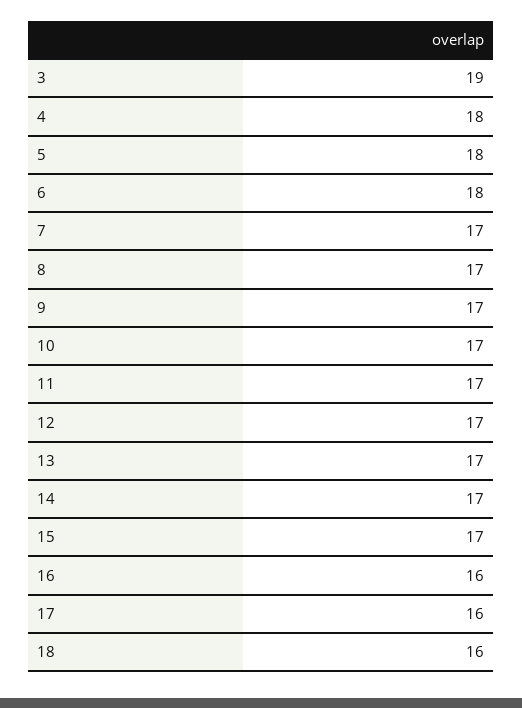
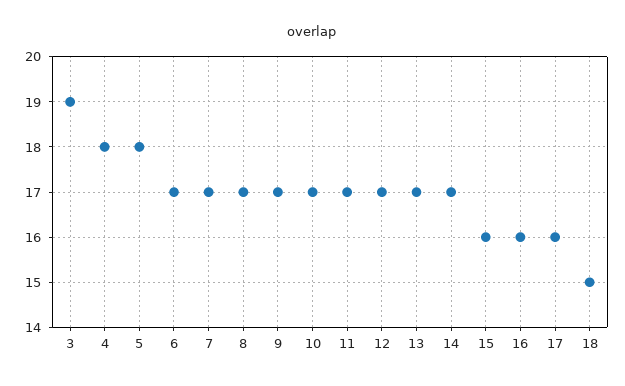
6: 18 -> 17
15: 17 -> 16
18: 16 -> 15

